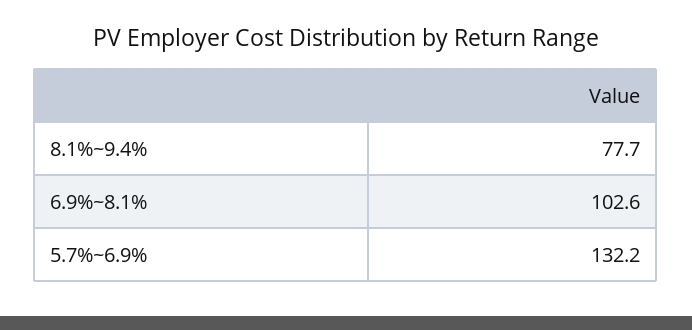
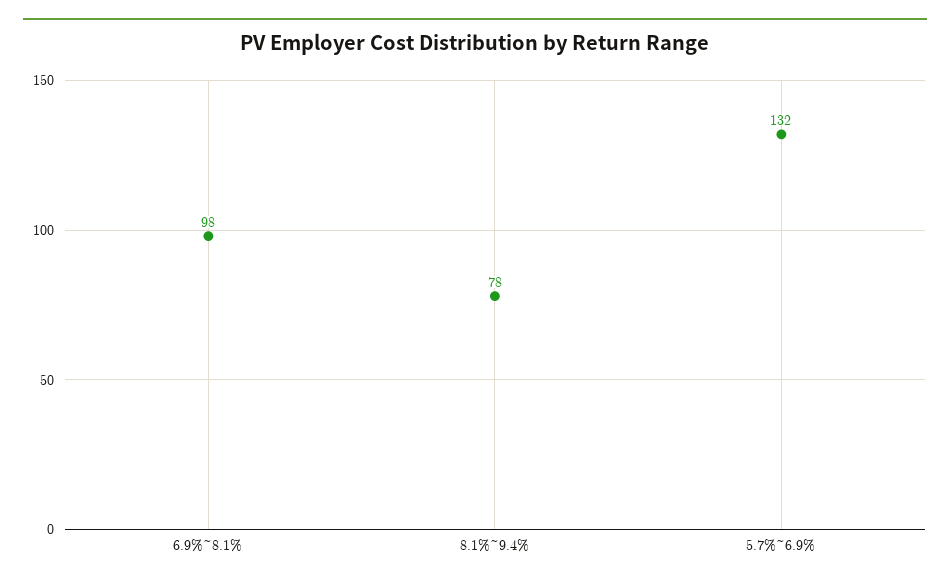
6.9%~8.1%: 102.6 -> 98

